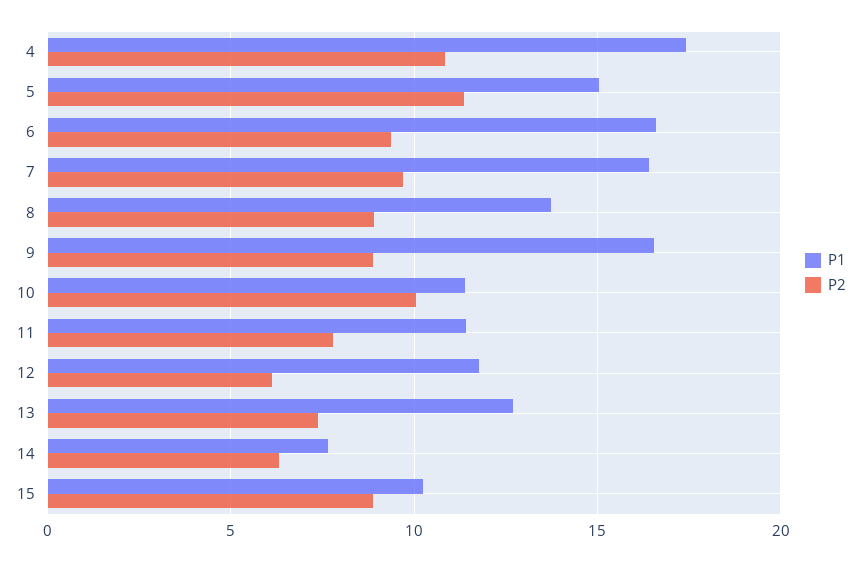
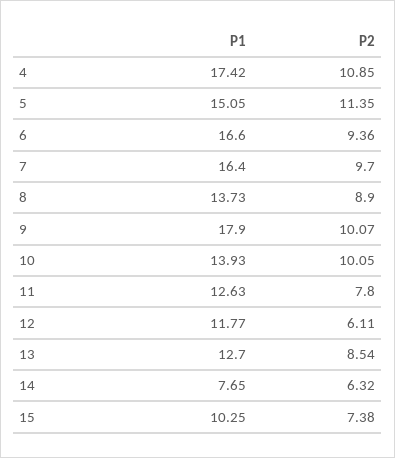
P1, 9: 16.5 -> 17.9
P2, 9: 9 -> 10.07
P1, 10: 11.5 -> 13.93
P1, 11: 11.5 -> 12.63
P2, 13: 7.5 -> 8.54
P2, 15: 9 -> 7.38

